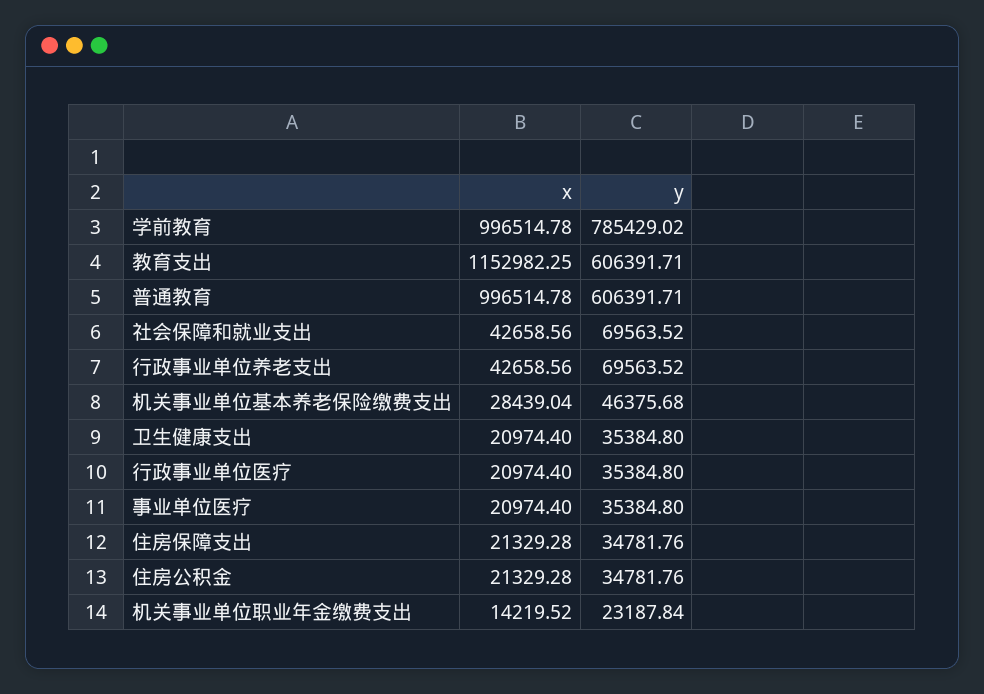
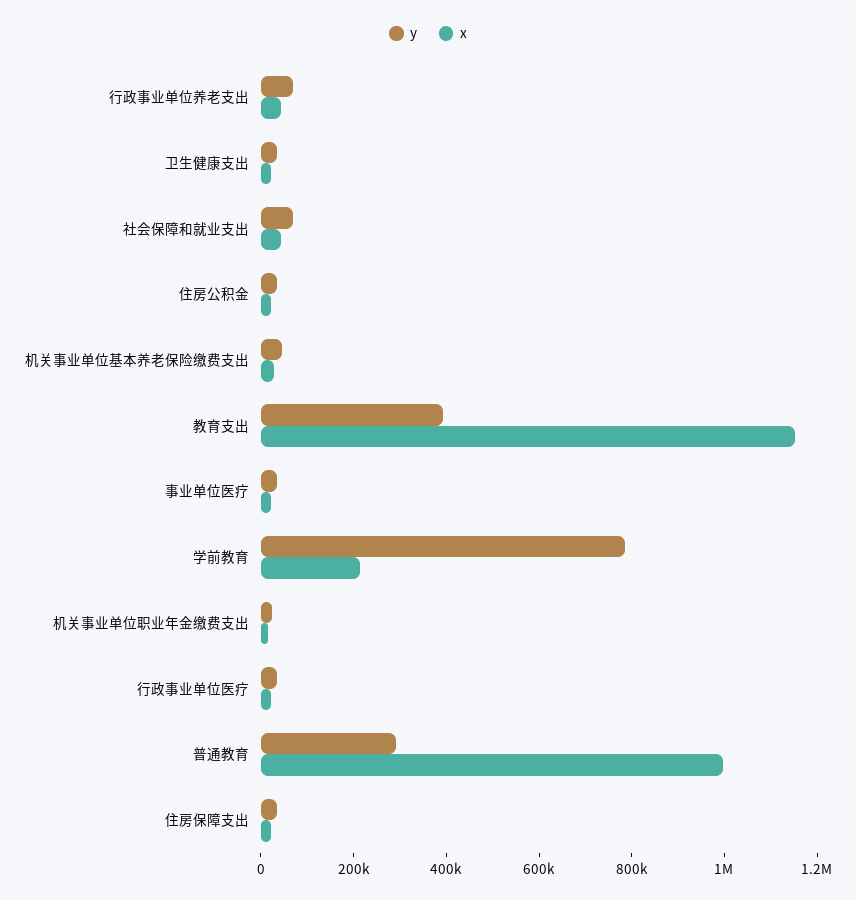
x, 学前教育: 996514.78 -> 200000
y, 教育支出: 606391.71 -> 400000
y, 普通教育: 606391.71 -> 300000

